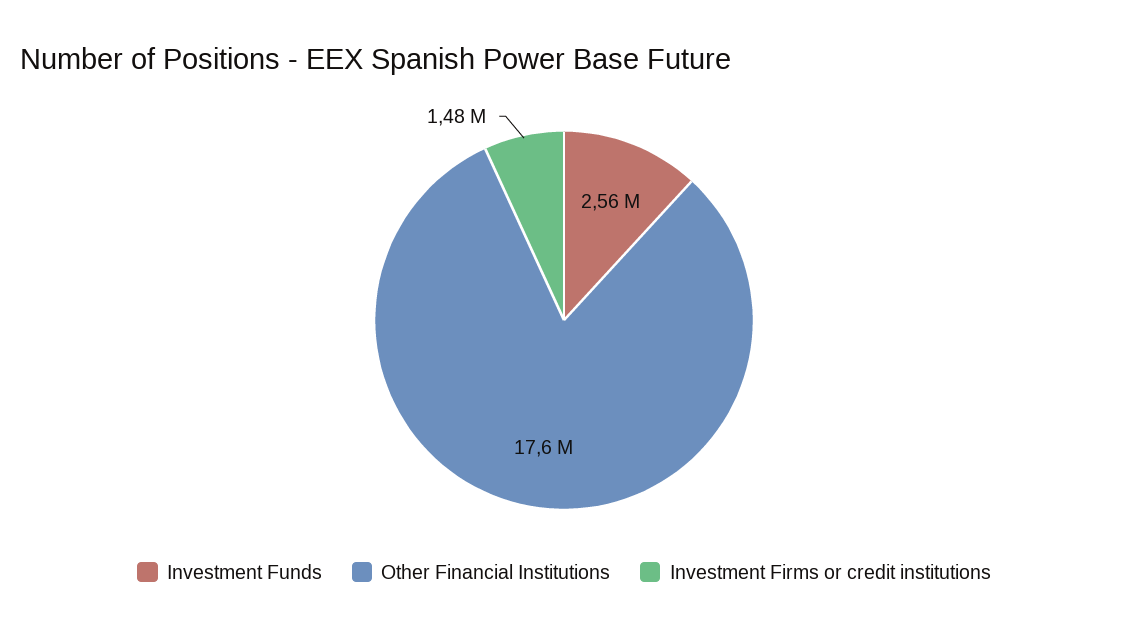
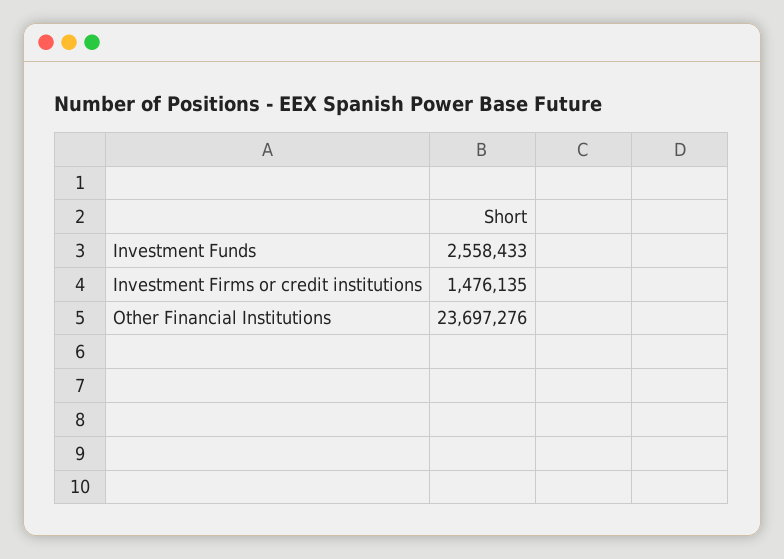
Other Financial Institutions: 17600000 -> 23697276

